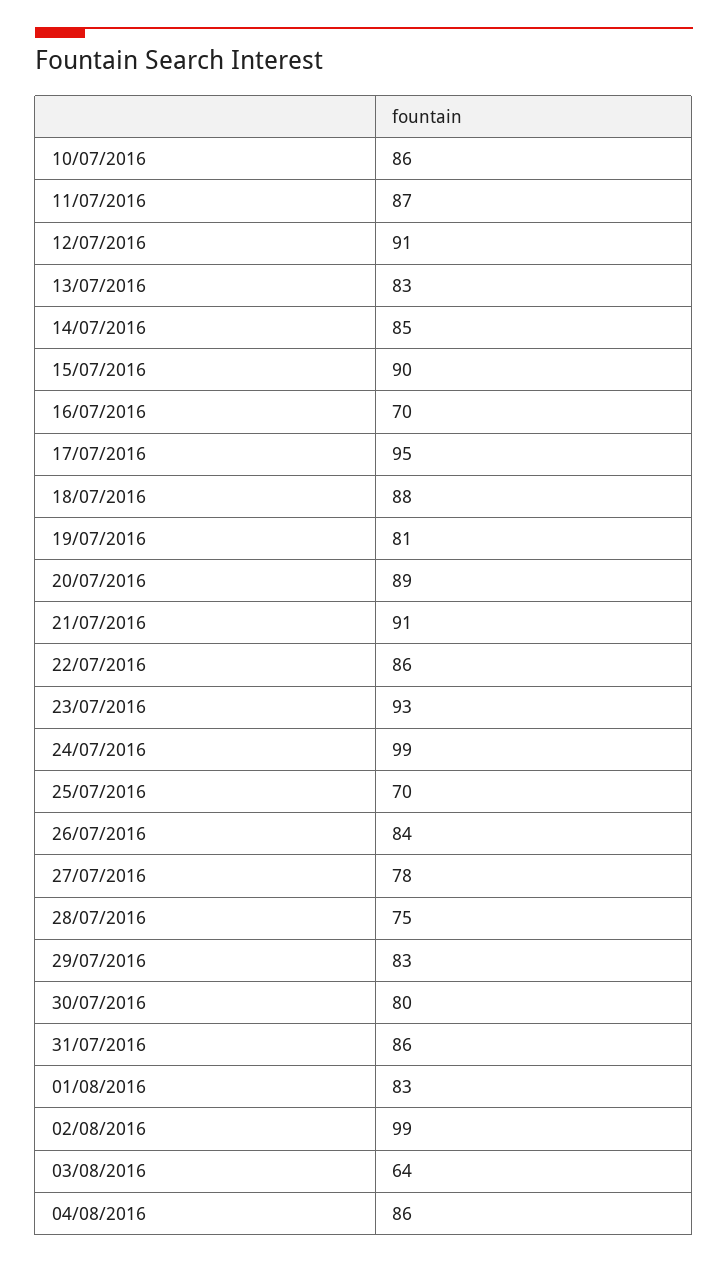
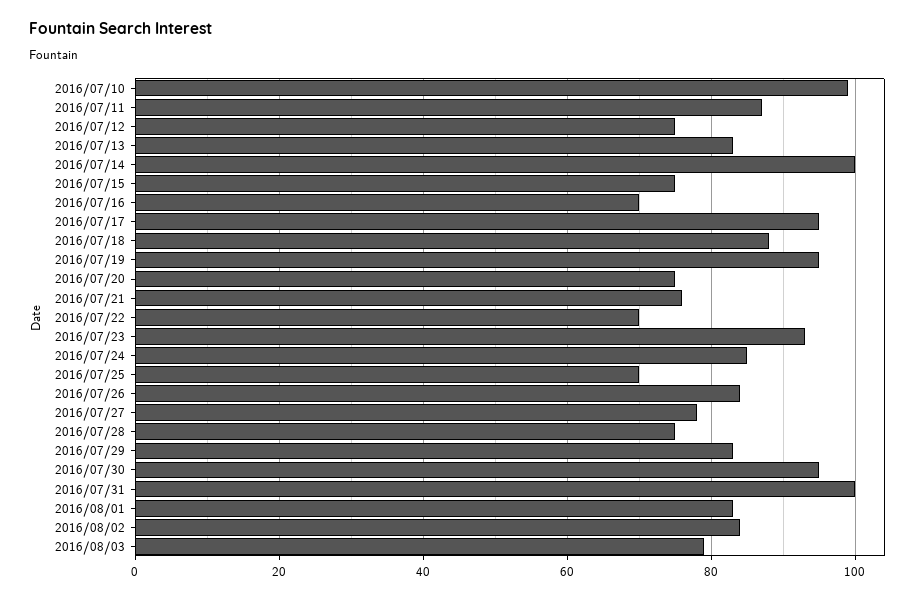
10/07/2016: 86 -> 100
12/07/2016: 91 -> 75
14/07/2016: 85 -> 100
15/07/2016: 90 -> 75
19/07/2016: 81 -> 95
20/07/2016: 89 -> 75
21/07/2016: 91 -> 75
22/07/2016: 86 -> 70
24/07/2016: 99 -> 85
30/07/2016: 80 -> 95
31/07/2016: 86 -> 100
02/08/2016: 99 -> 85
03/08/2016: 64 -> 80
04/08/2016: 86 -> none

